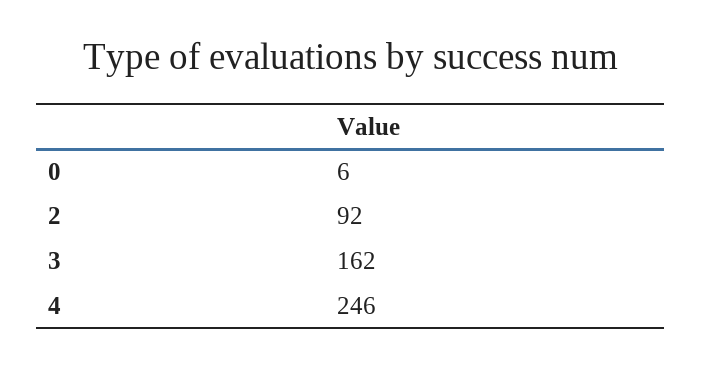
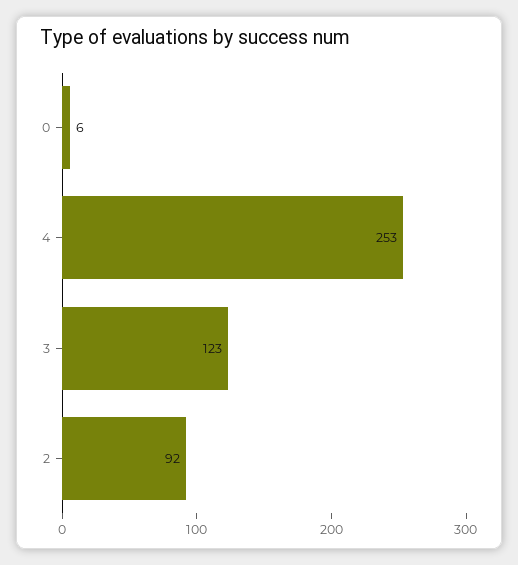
3: 162 -> 123
4: 246 -> 253

